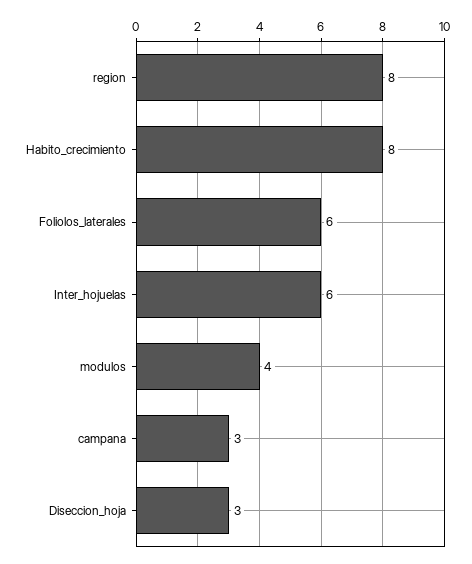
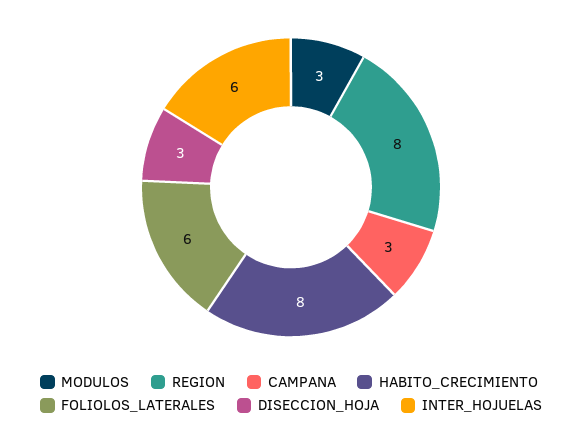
modulos: 4 -> 3

